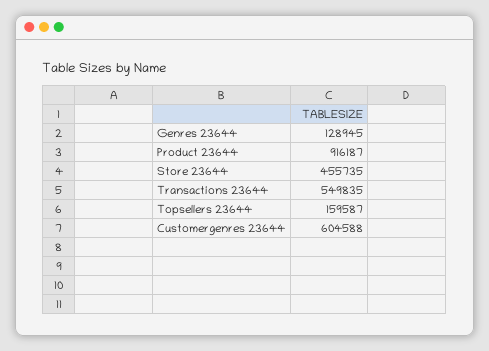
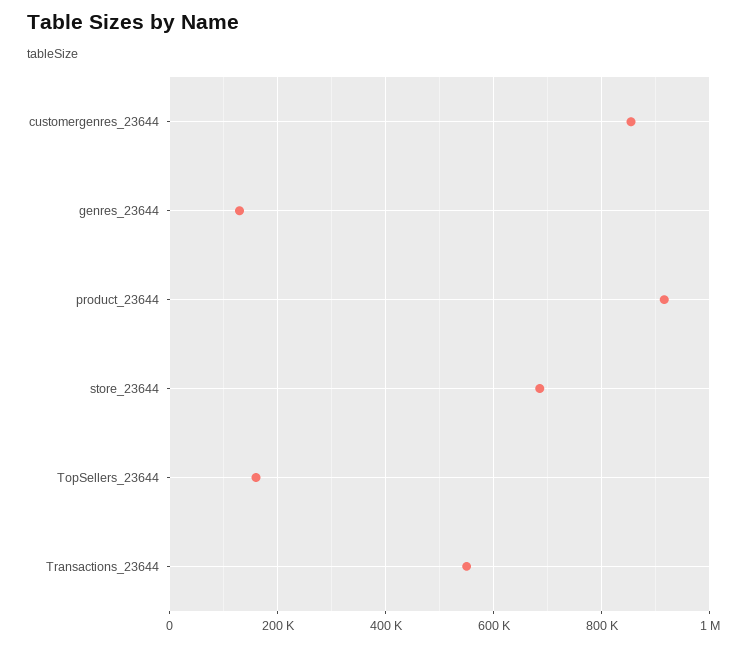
Store 23644: 455735 -> 680000
Customergenres 23644: 604588 -> 860000

